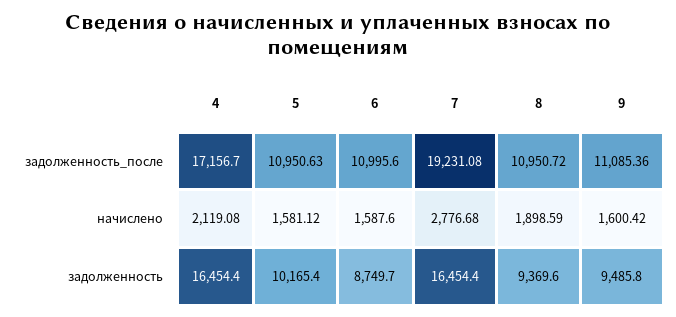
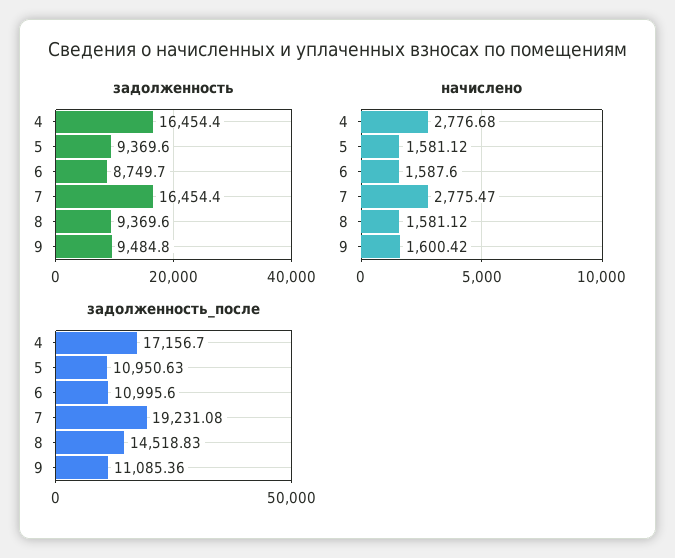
задолженность_после, 8: 10950.72 -> 14518.83
начислено, 4: 2119.08 -> 2776.68
начислено, 7: 2776.68 -> 2775.47
начислено, 8: 1898.59 -> 1581.12
задолженность, 5: 10165.4 -> 9369.6
задолженность, 9: 9485.8 -> 9484.8

